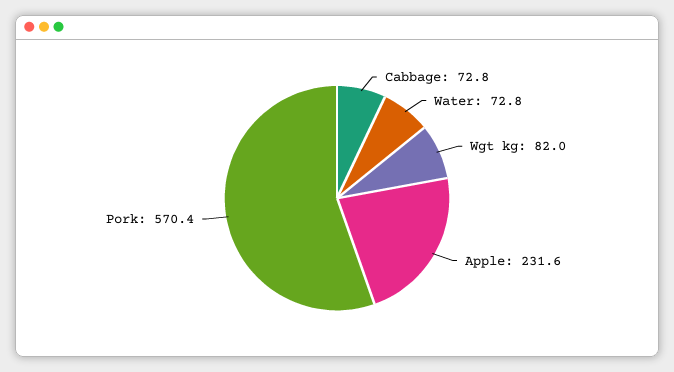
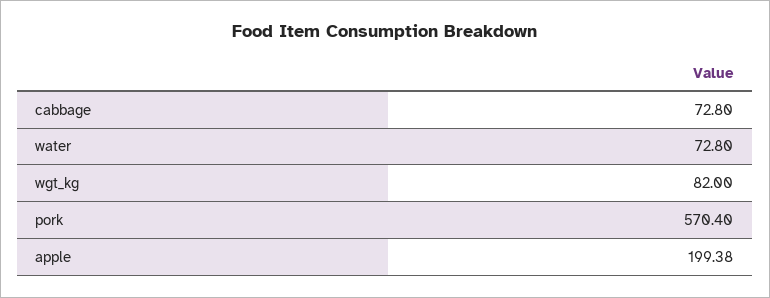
Apple: 231.6 -> 199.38

